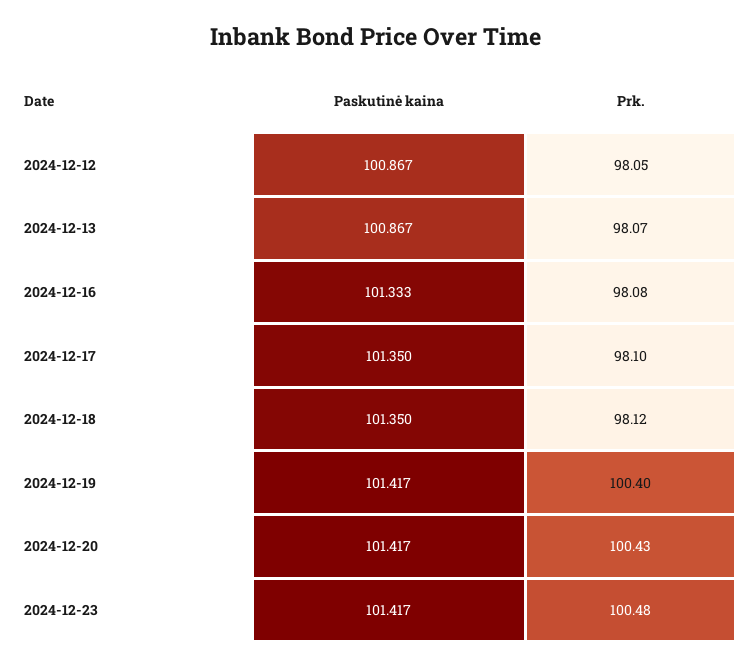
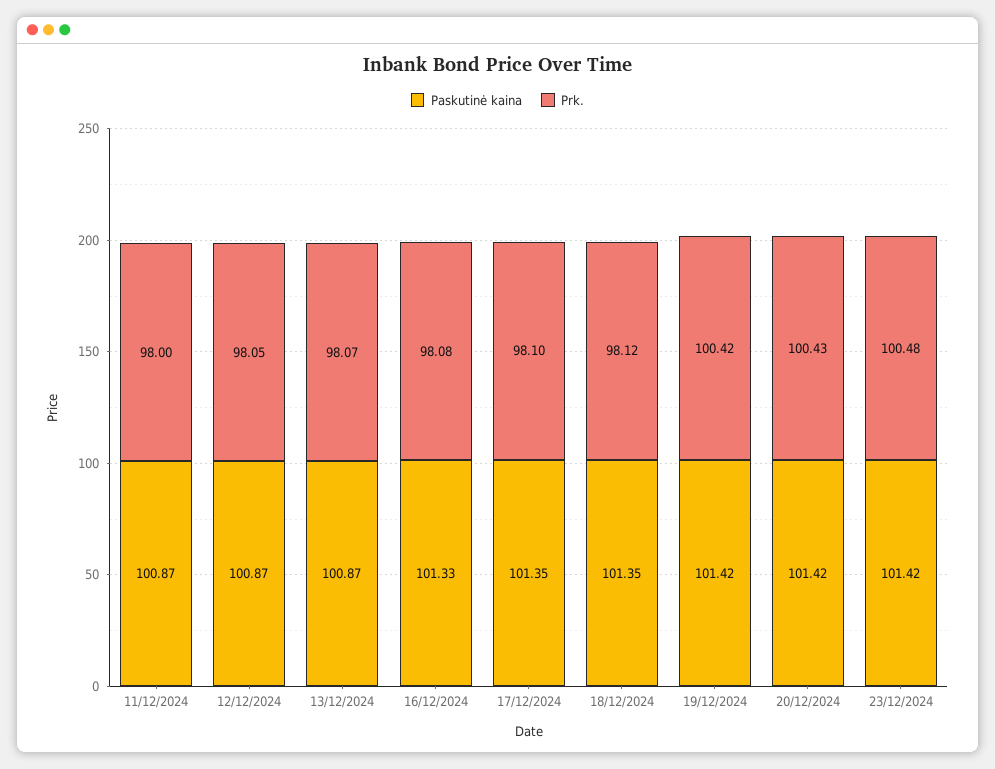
Prk., 2024-12-19: 100.4 -> 100.42
Paskutinė kaina, 11/12/2024: none -> 100.87
Prk., 11/12/2024: none -> 98

